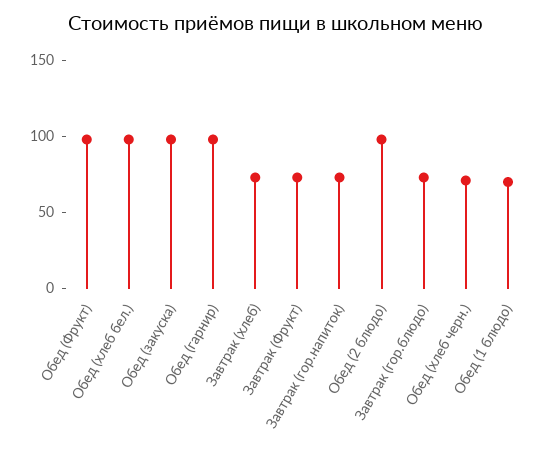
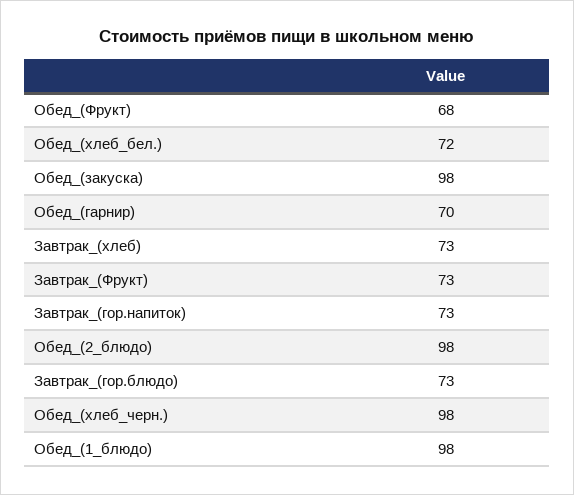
Обед (Фрукт): 100 -> 68
Обед (хлеб бел.): 100 -> 72
Обед (гарнир): 100 -> 70
Обед (хлеб черн.): 70 -> 98
Обед (1 блюдо): 70 -> 98

